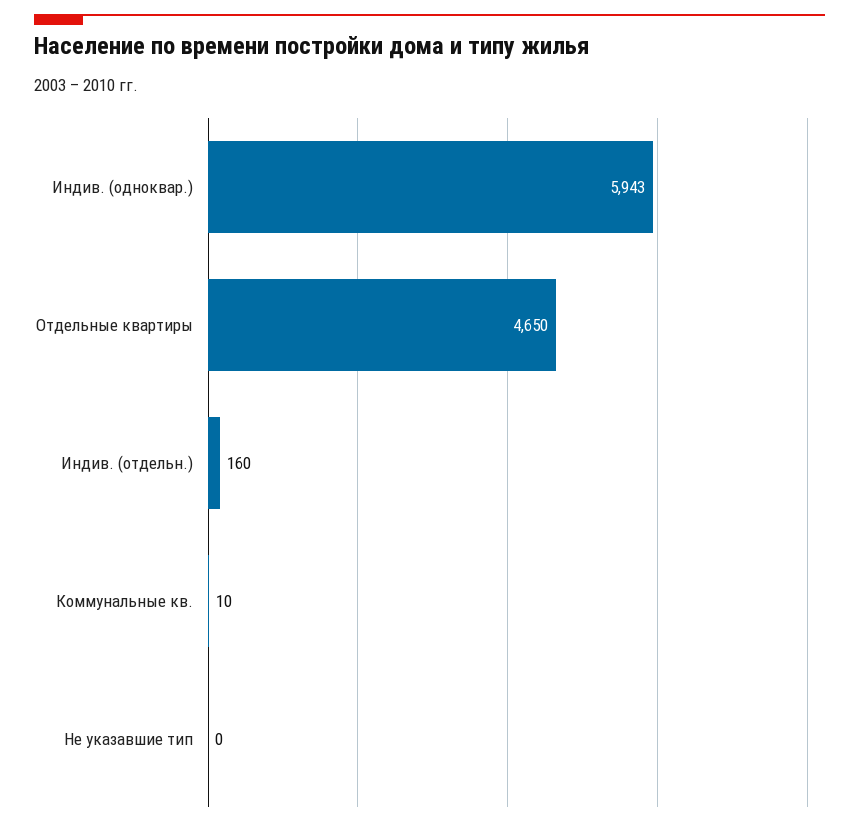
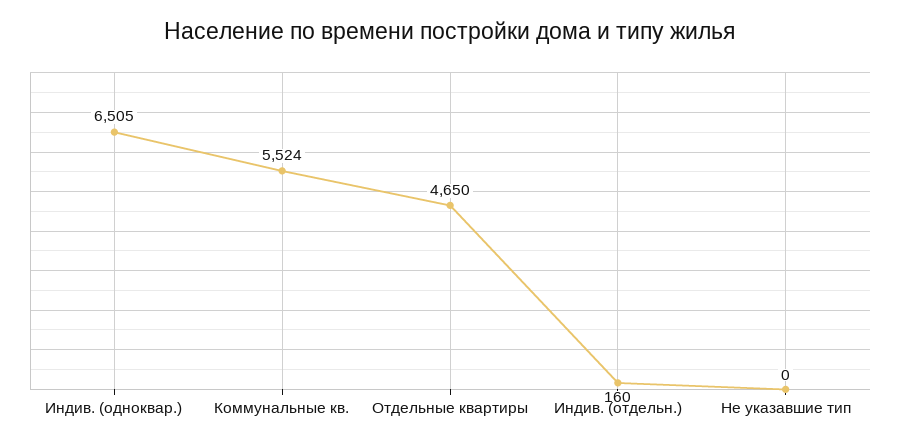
Индив. (одноквар.): 5943 -> 6505
Коммунальные кв.: 10 -> 5524

